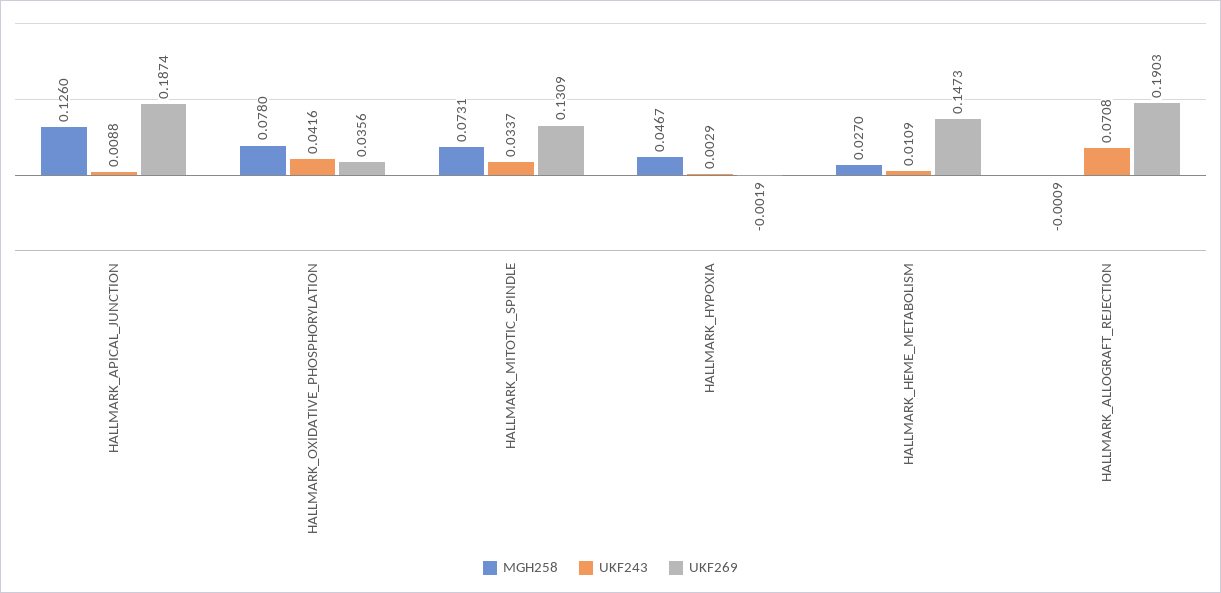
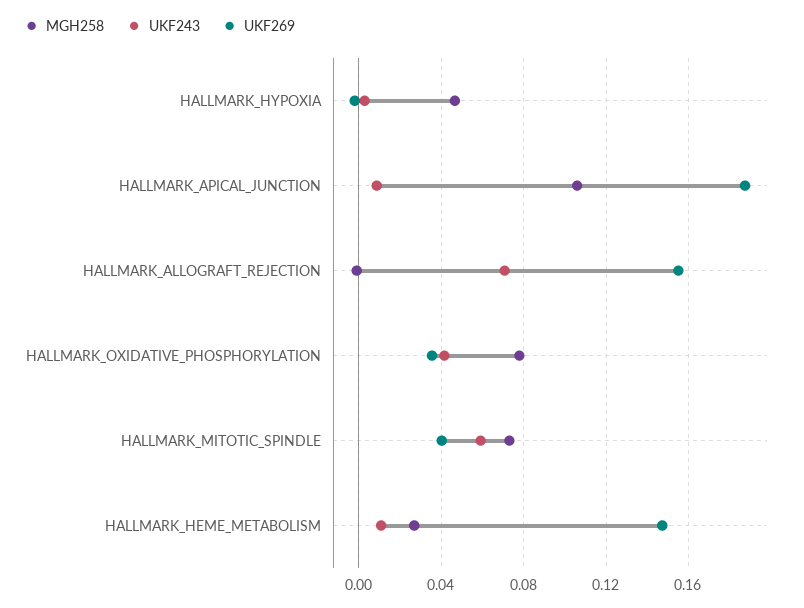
MGH258, HALLMARK_APICAL_JUNCTION: 0.126 -> 0.105
UKF243, HALLMARK_MITOTIC_SPINDLE: 0.0337 -> 0.06
UKF269, HALLMARK_MITOTIC_SPINDLE: 0.1309 -> 0.04
UKF269, HALLMARK_ALLOGRAFT_REJECTION: 0.1903 -> 0.155

